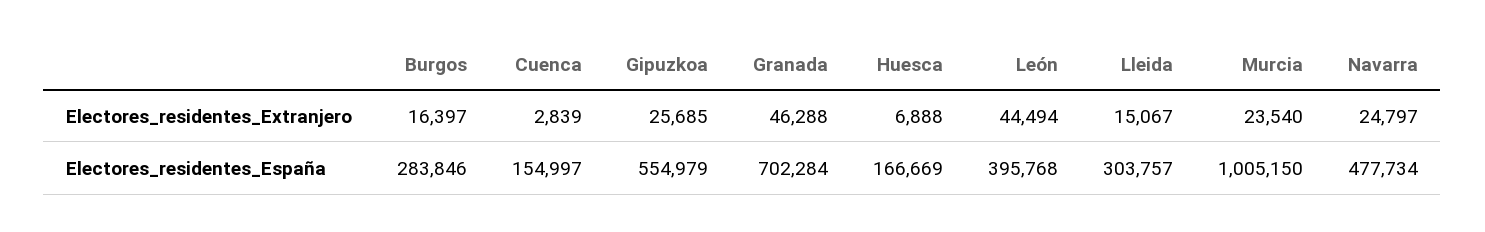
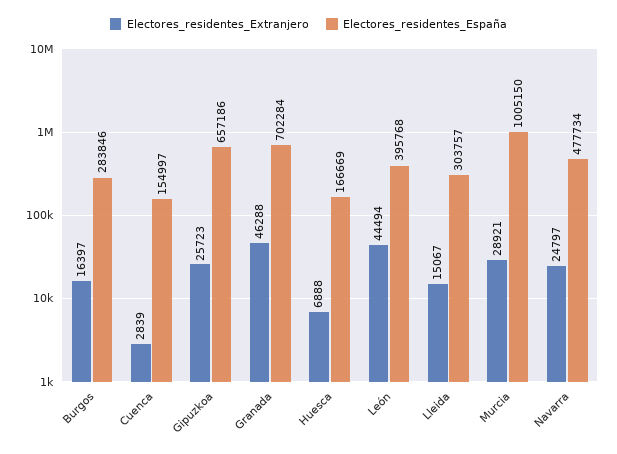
Electores_residentes_Extranjero, Gipuzkoa: 25685 -> 25723
Electores_residentes_Extranjero, Murcia: 23540 -> 28921
Electores_residentes_España, Gipuzkoa: 554979 -> 657186

